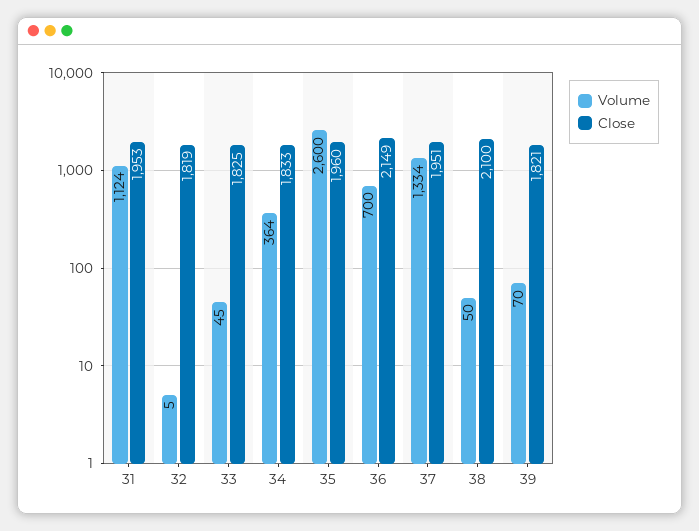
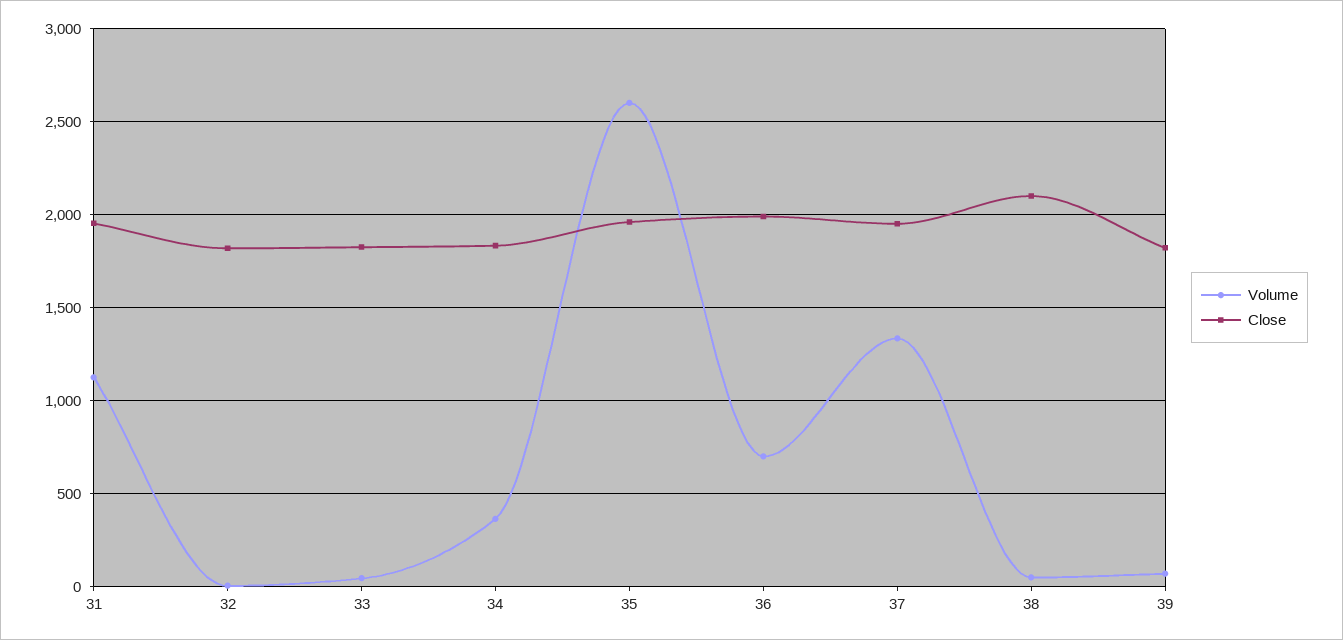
Close, 36: 2149 -> 2000

